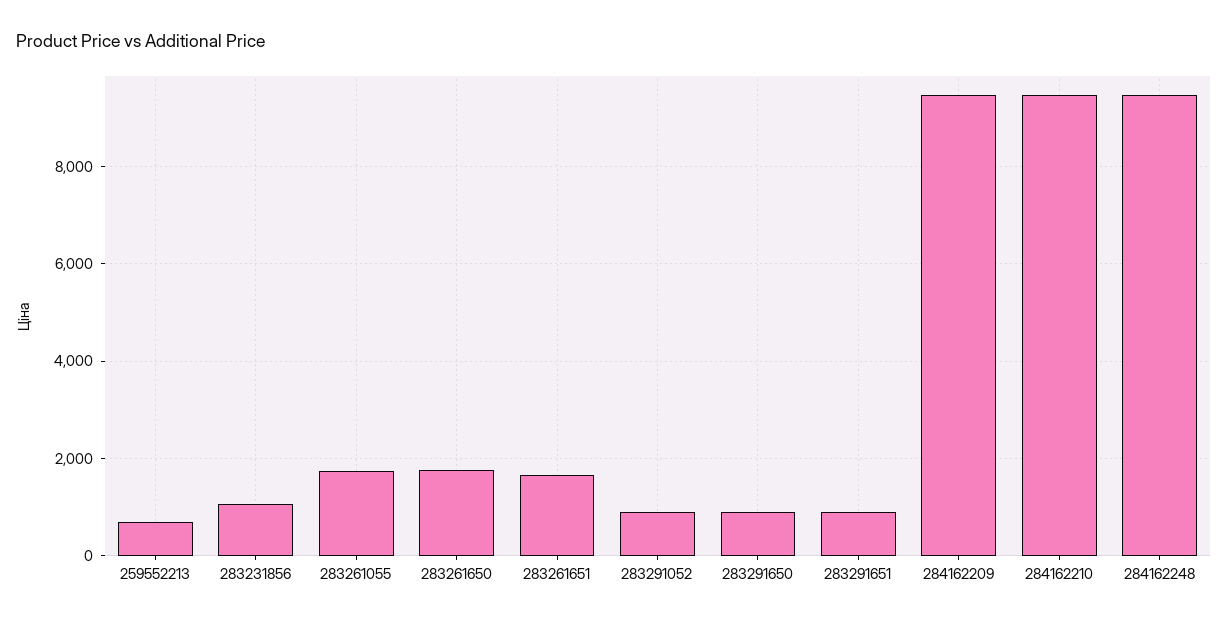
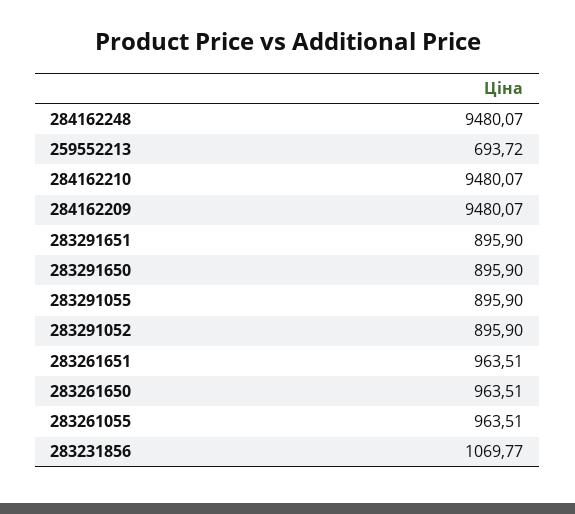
283261055: 1800 -> 963.51
283261650: 1800 -> 963.51
283261651: 1600 -> 963.51
283291055: none -> 895.9

